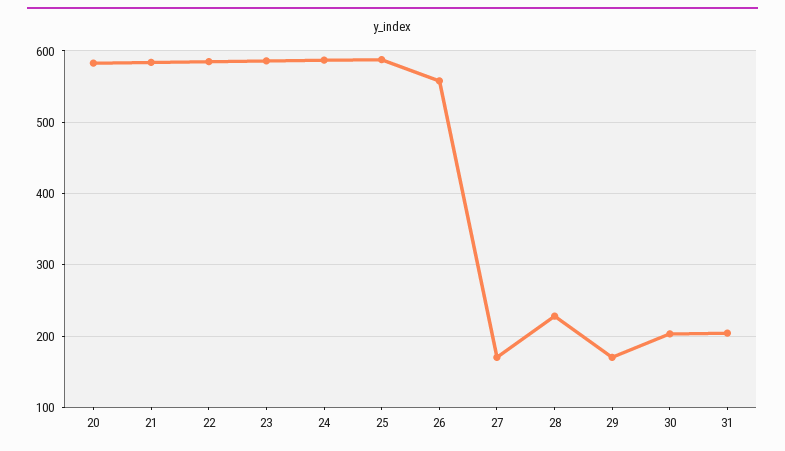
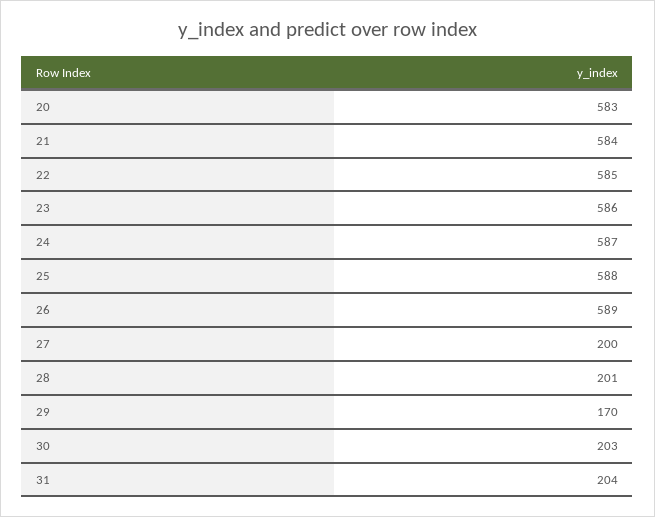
26: 560 -> 589
27: 170 -> 200
28: 230 -> 201

